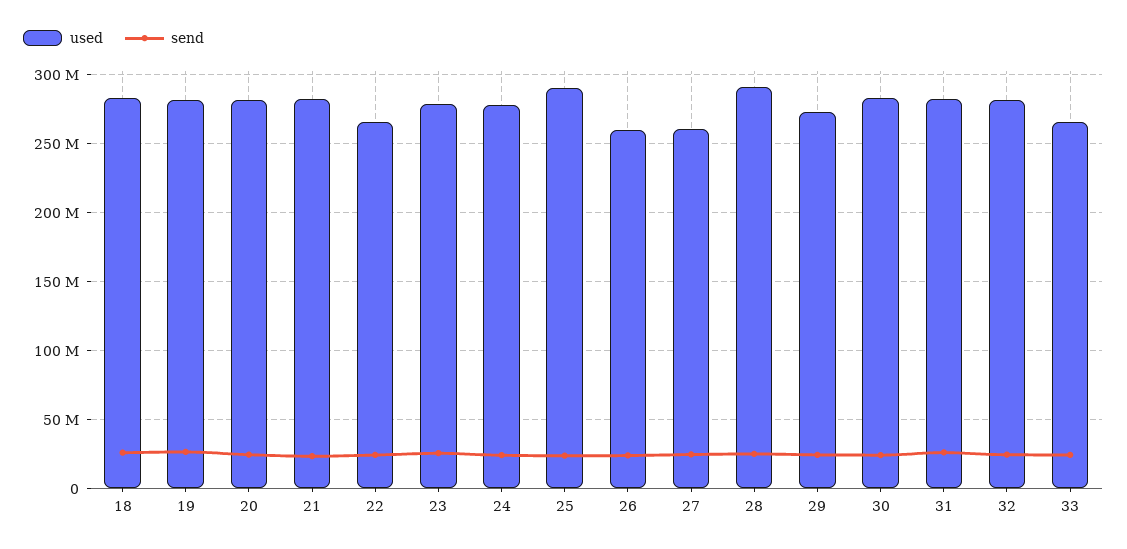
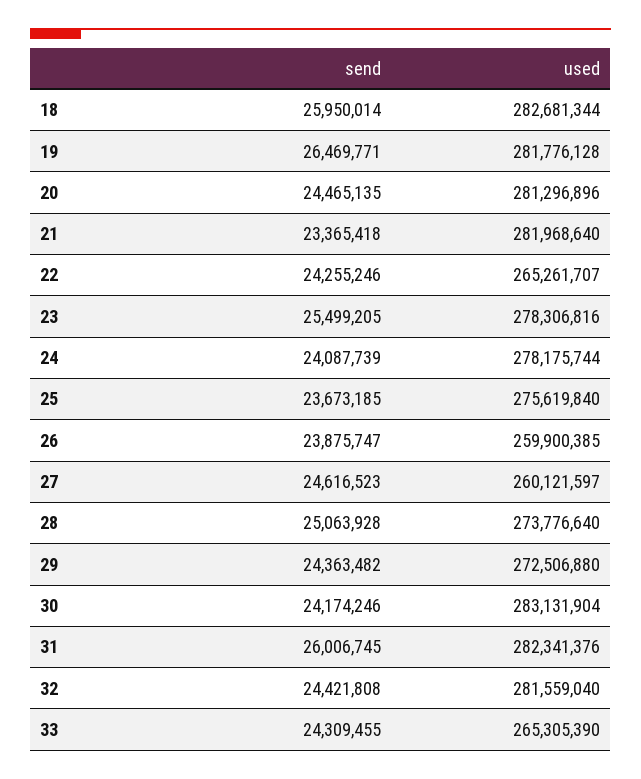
used, 25: 290000000 -> 275619840
used, 28: 290000000 -> 273776640

